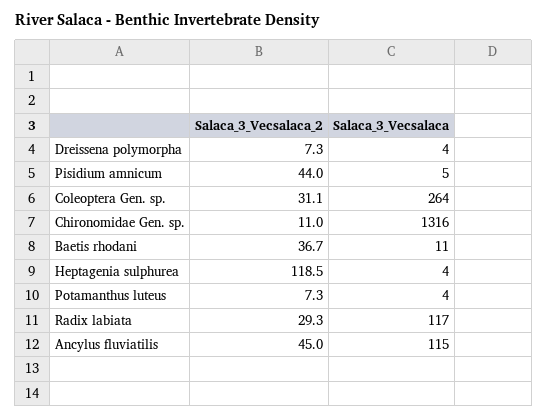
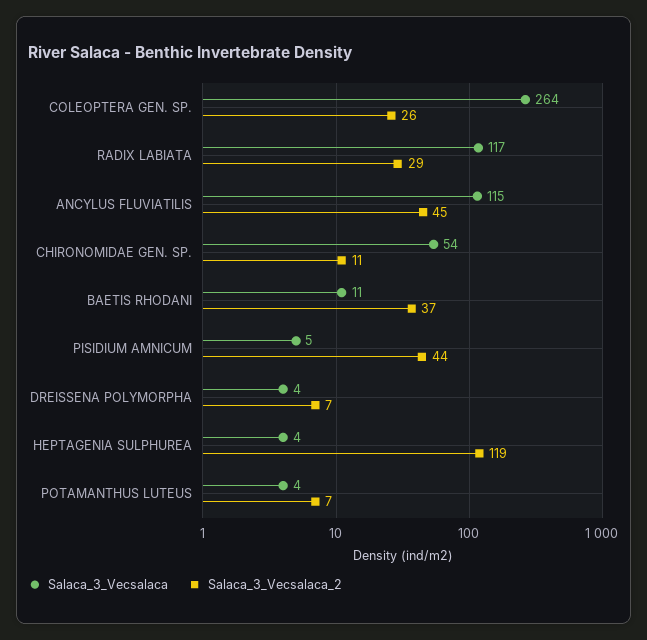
Salaca_3_Vecsalaca_2, Coleoptera Gen. sp.: 31.1 -> 26
Salaca_3_Vecsalaca, Chironomidae Gen. sp.: 1316 -> 54

